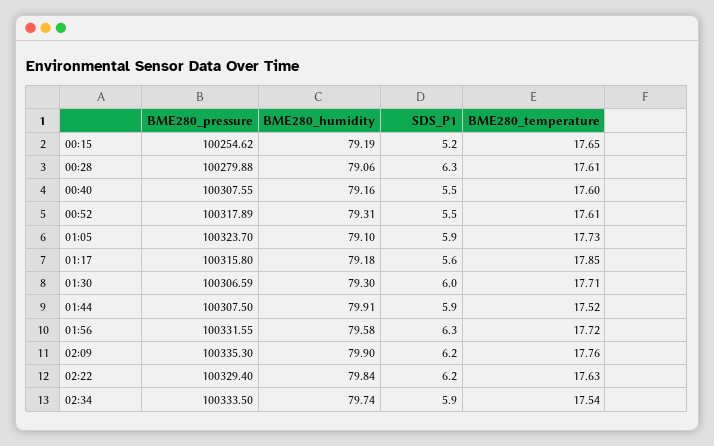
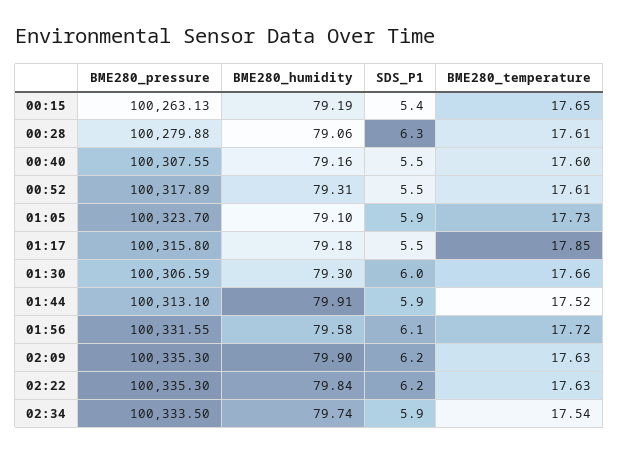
BME280_pressure, 00:15: 100254.62 -> 100263.13
SDS_P1, 00:15: 5.2 -> 5.4
SDS_P1, 01:17: 5.6 -> 5.5
BME280_temperature, 01:30: 17.71 -> 17.66
BME280_pressure, 01:44: 100307.5 -> 100313.1
SDS_P1, 01:56: 6.3 -> 6.1
BME280_temperature, 02:09: 17.76 -> 17.63
BME280_pressure, 02:22: 100329.4 -> 100335.3

